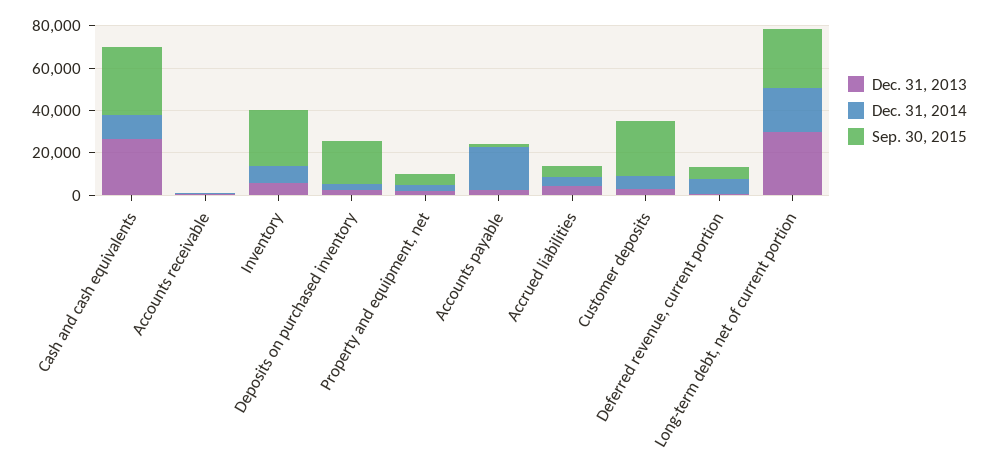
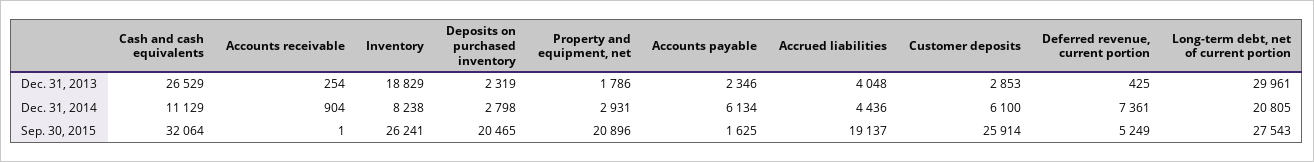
Dec. 31, 2013, Inventory: 5000 -> 18829
Sep. 30, 2015, Property and equipment, net: 5000 -> 20896
Dec. 31, 2014, Accounts payable: 20000 -> 6134
Sep. 30, 2015, Accrued liabilities: 5000 -> 19137

